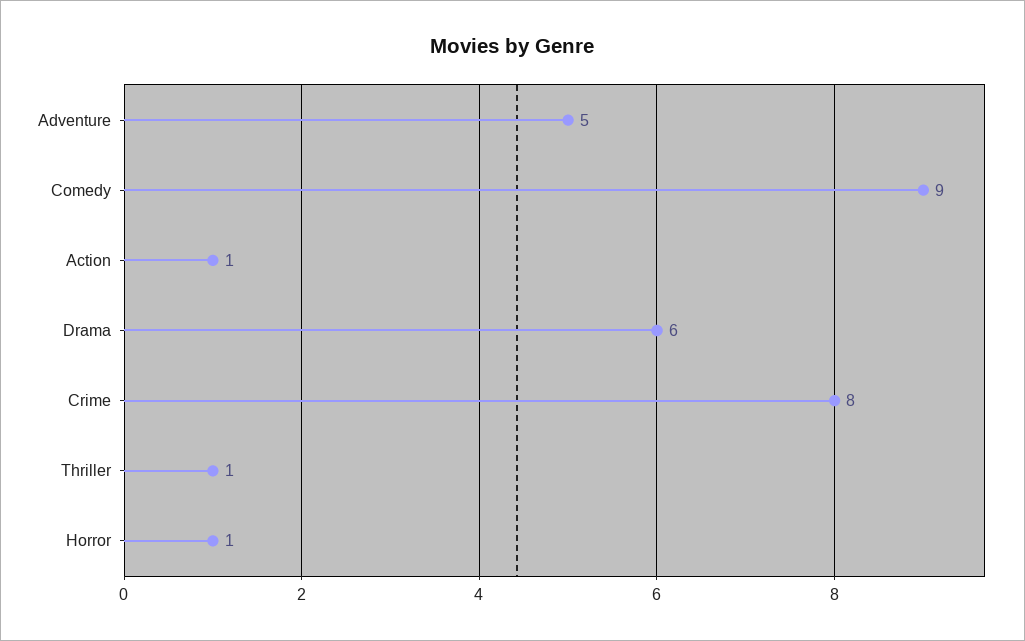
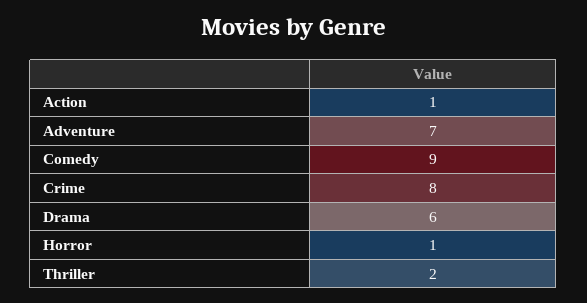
Adventure: 5 -> 7
Thriller: 1 -> 2

